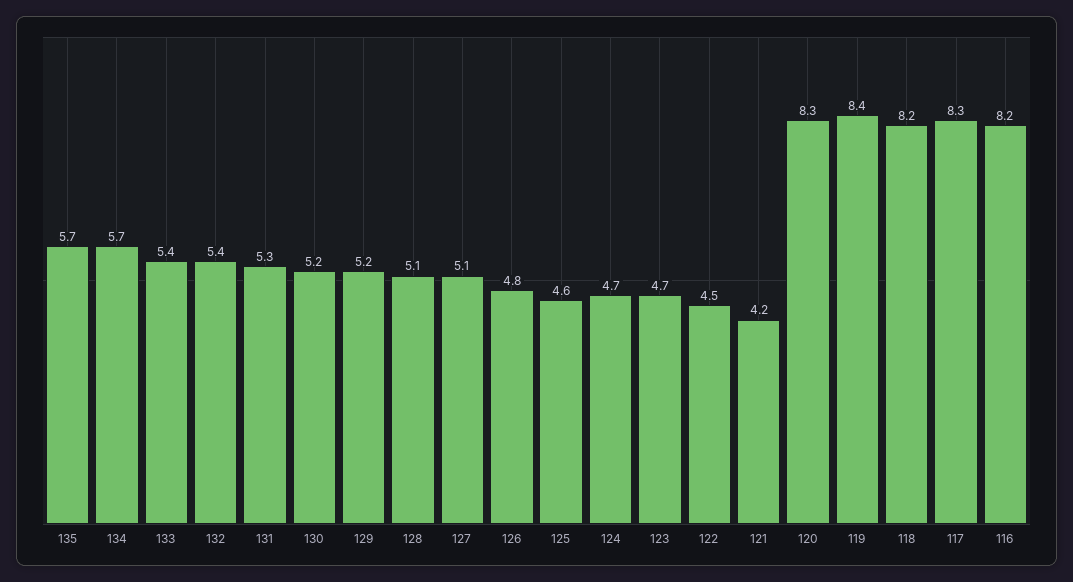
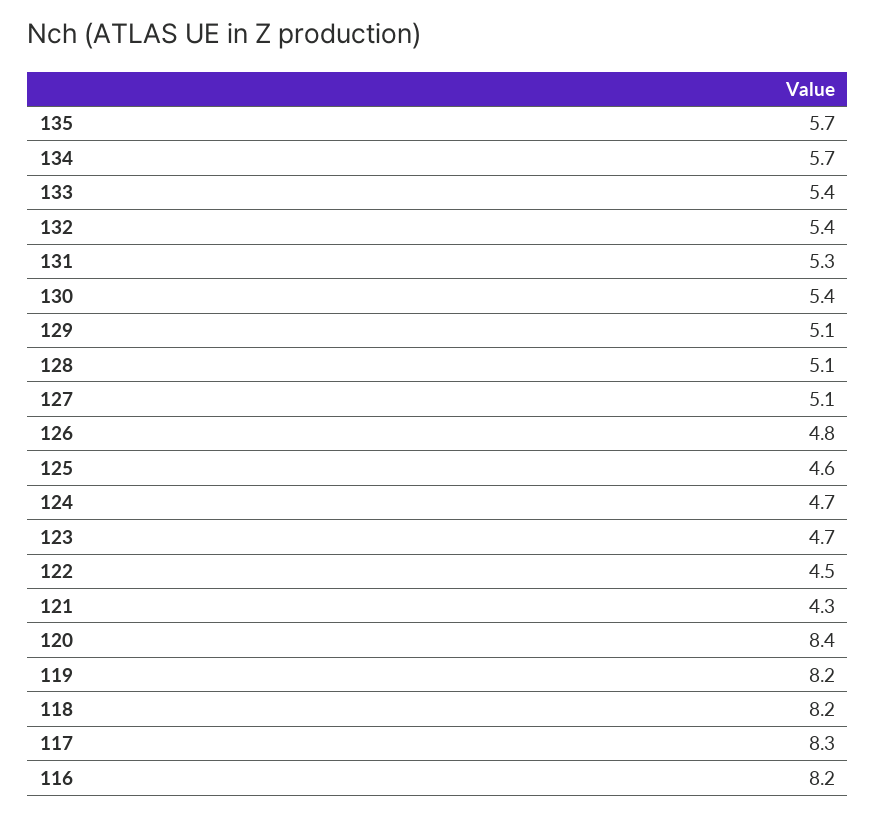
130: 5.2 -> 5.4
129: 5.2 -> 5.1
121: 4.2 -> 4.3
120: 8.3 -> 8.4
119: 8.4 -> 8.2

